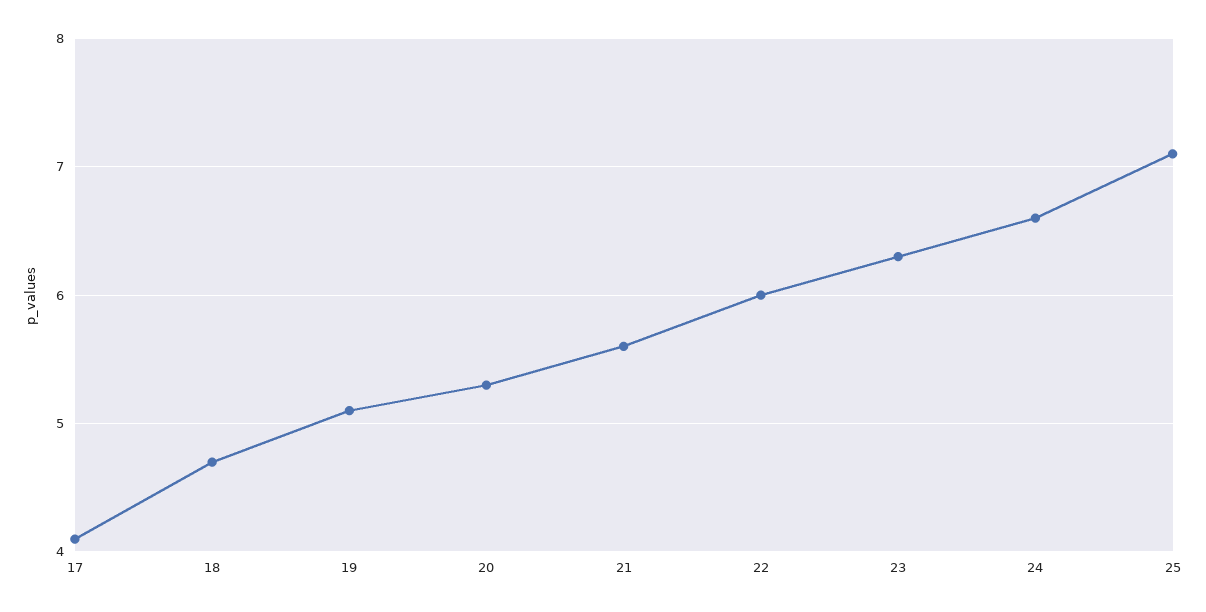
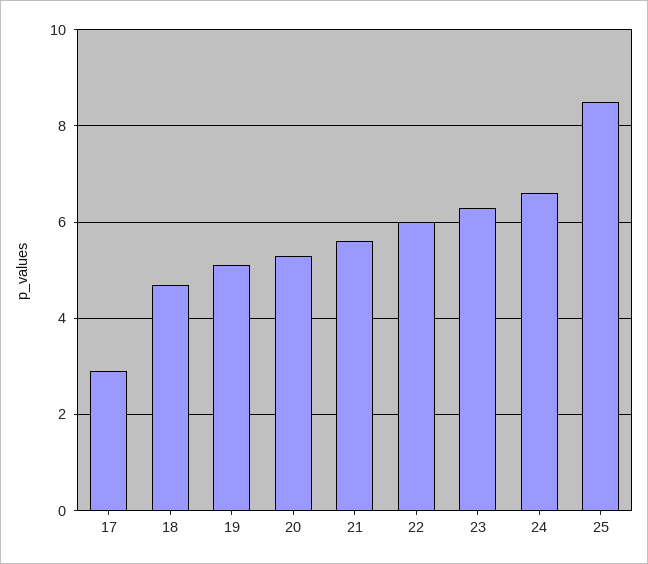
17: 4.1 -> 3
25: 7.1 -> 8.5

